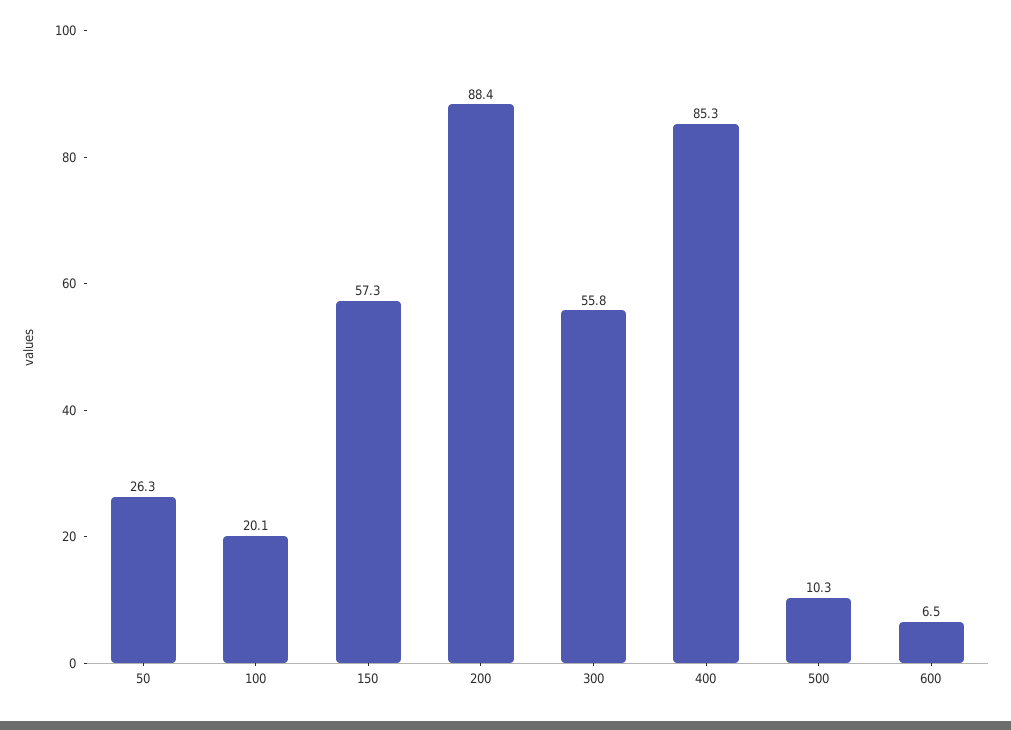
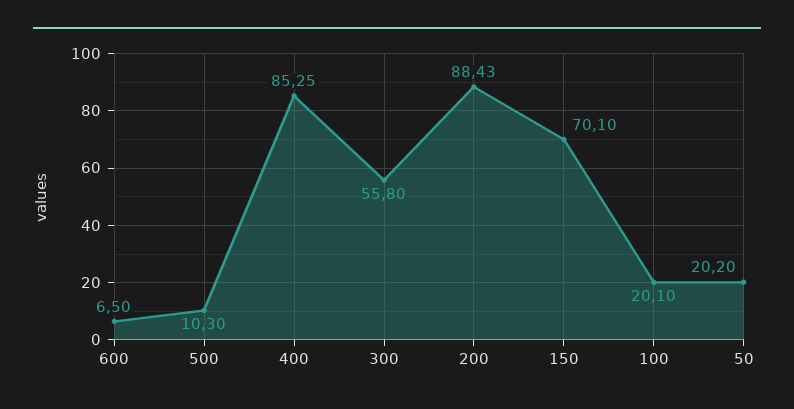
50: 26.3 -> 20.2
150: 57.3 -> 70.1

